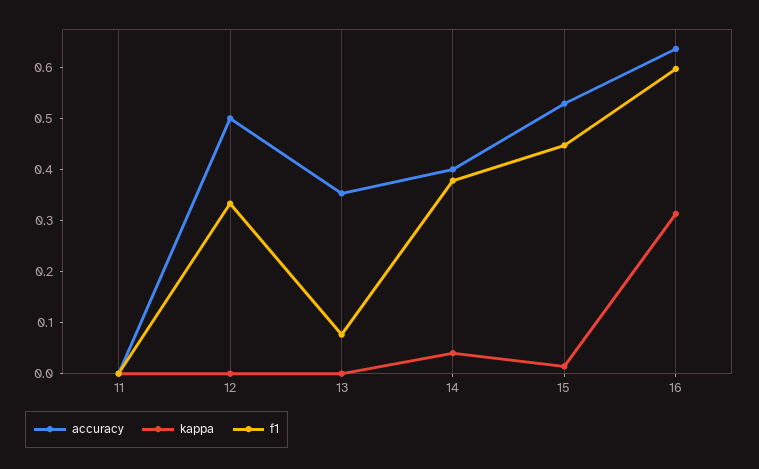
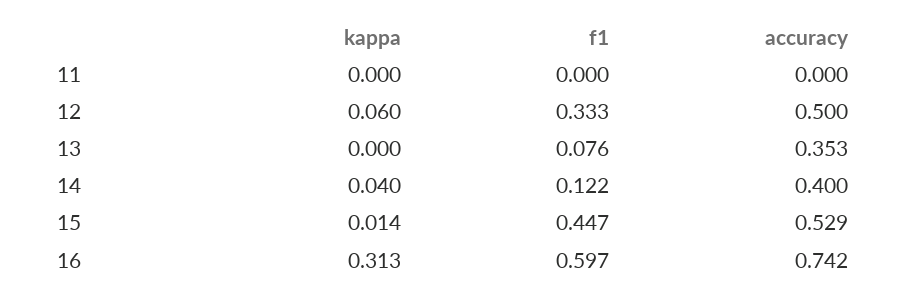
kappa, 12: 0 -> 0.06
f1, 14: 0.38 -> 0.122
accuracy, 16: 0.64 -> 0.742

